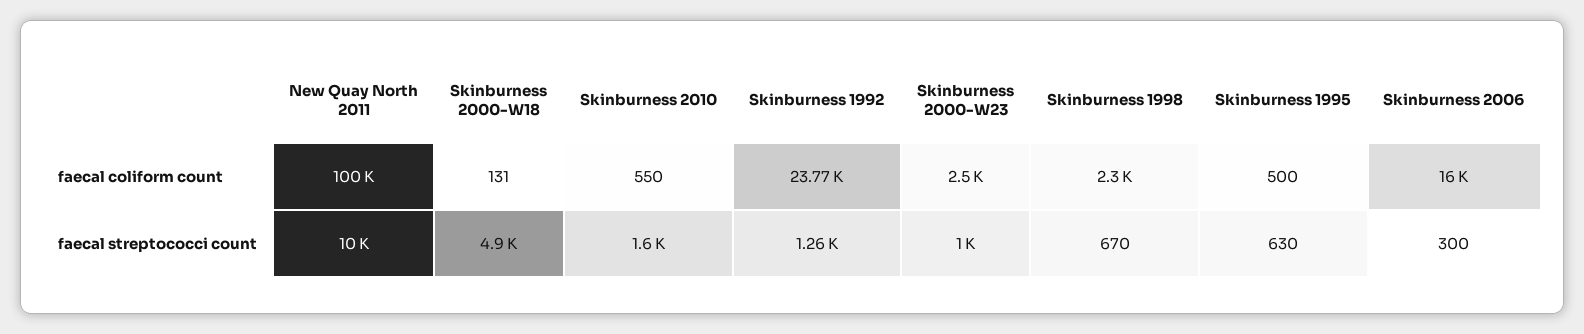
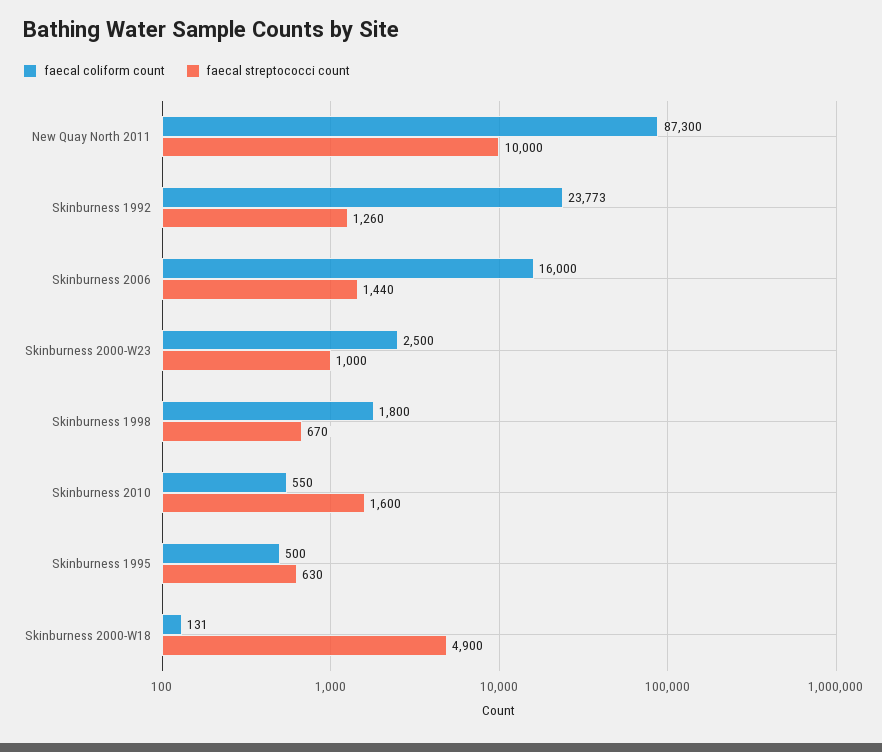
faecal coliform count, New Quay North 2011: 100000 -> 87300
faecal coliform count, Skinburness 1998: 2300 -> 1800
faecal streptococci count, Skinburness 2006: 300 -> 1440

